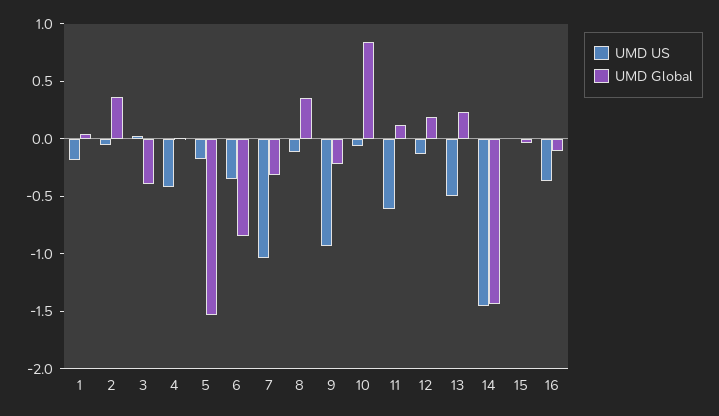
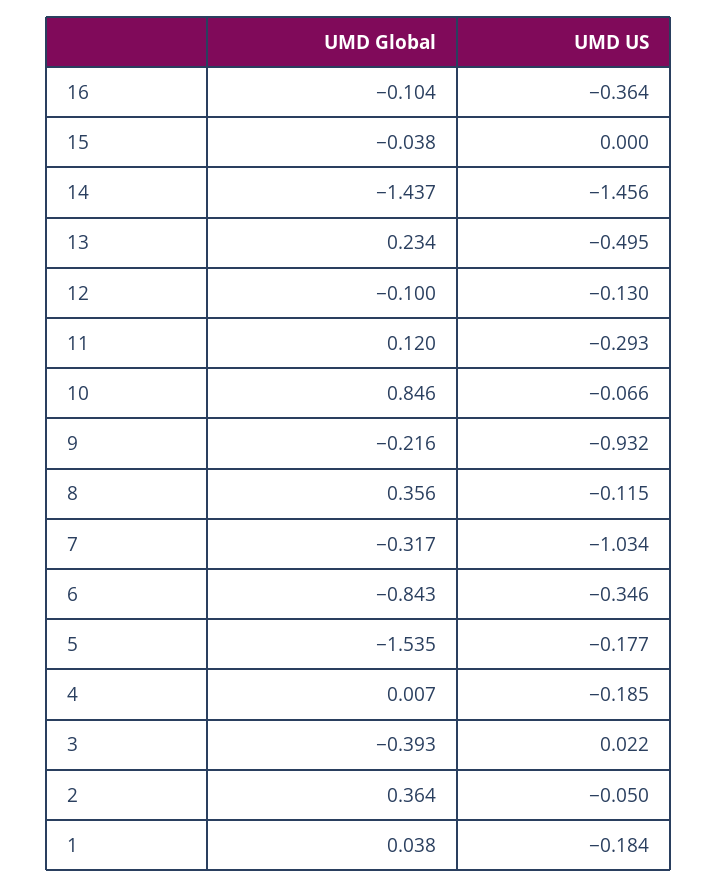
UMD US, 4: -0.4 -> -0.185
UMD US, 11: -0.6 -> -0.293
UMD Global, 12: 0.2 -> -0.1

